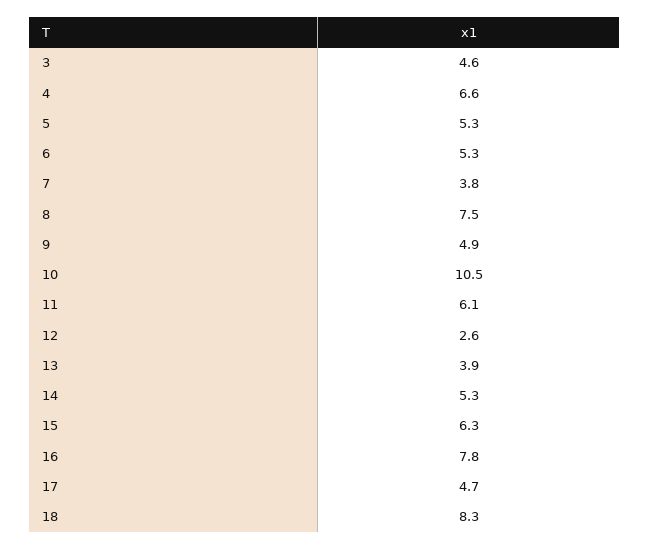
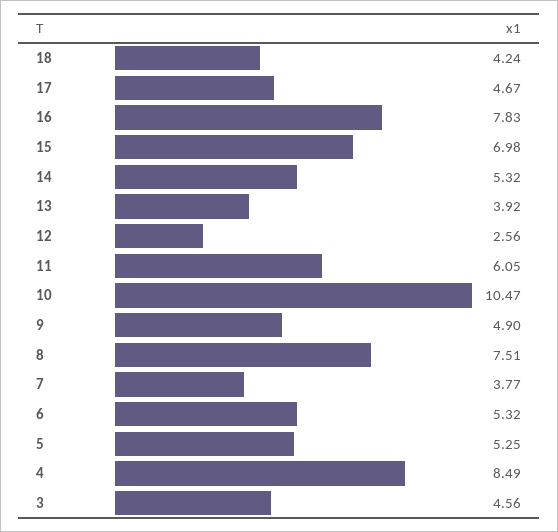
4: 6.6 -> 8.49
15: 6.3 -> 6.98
18: 8.3 -> 4.24

